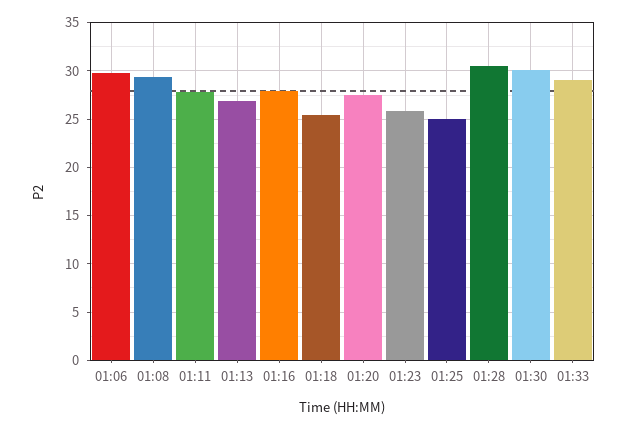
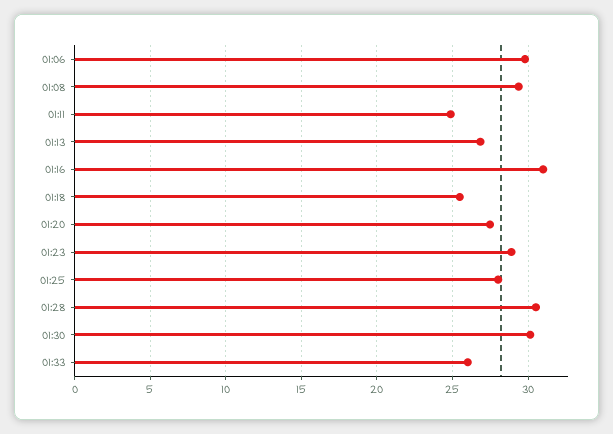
01:11: 28 -> 25
01:16: 28 -> 31
01:23: 26 -> 29
01:25: 25 -> 28
01:33: 29 -> 26

